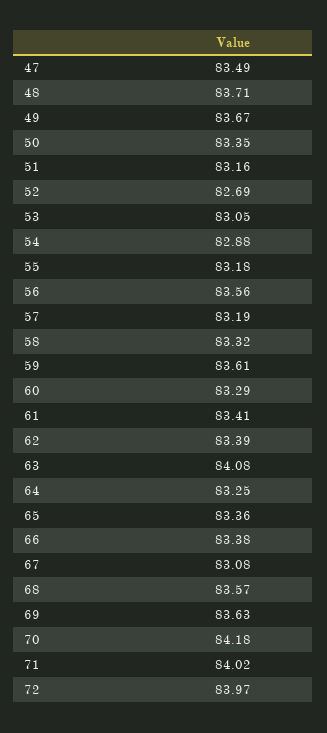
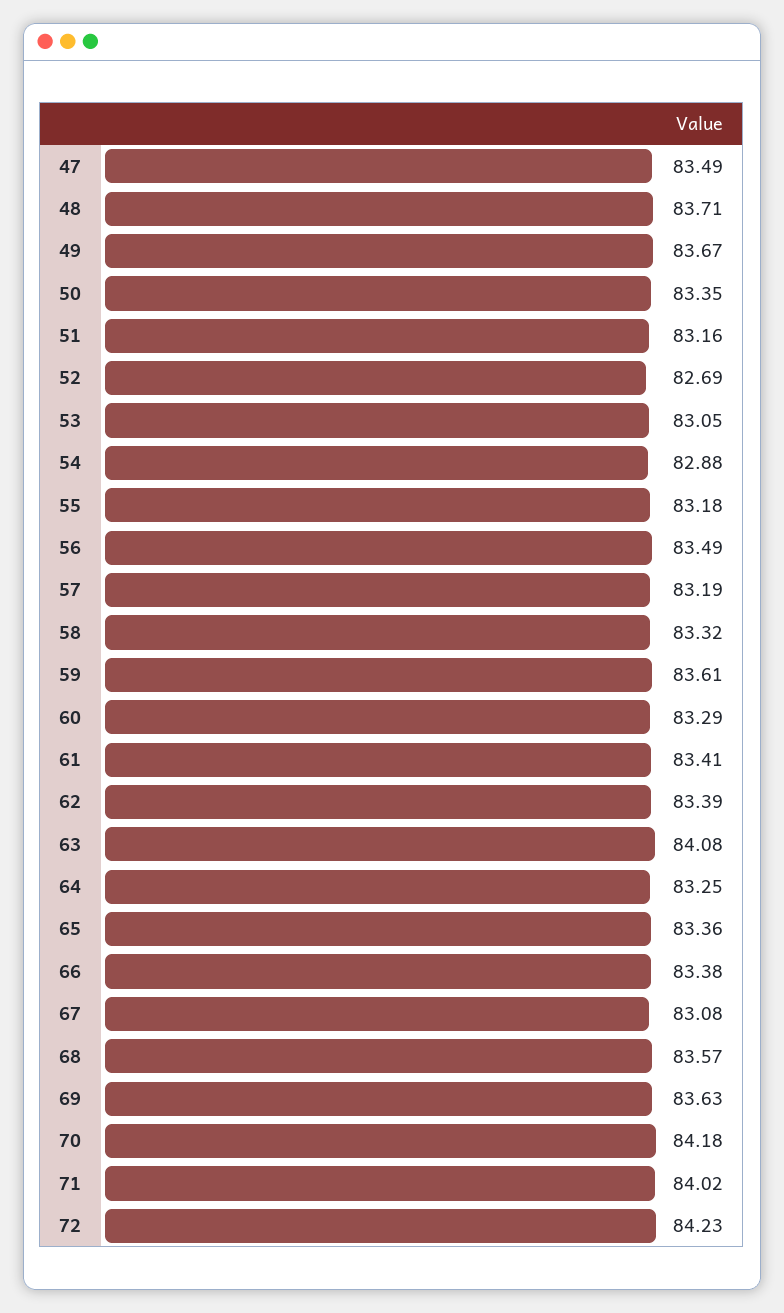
56: 83.56 -> 83.49
72: 83.97 -> 84.23

